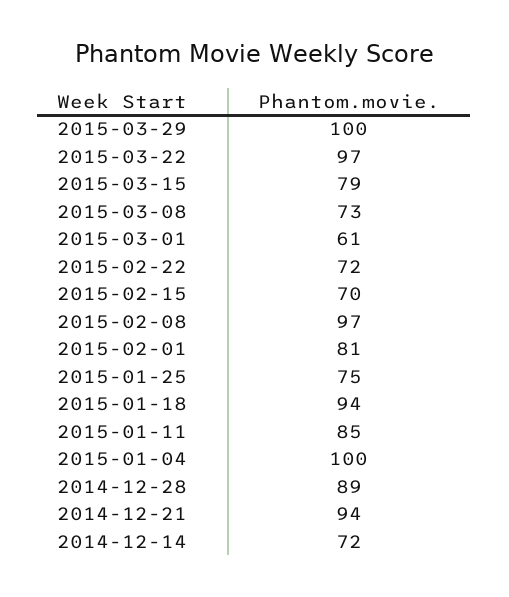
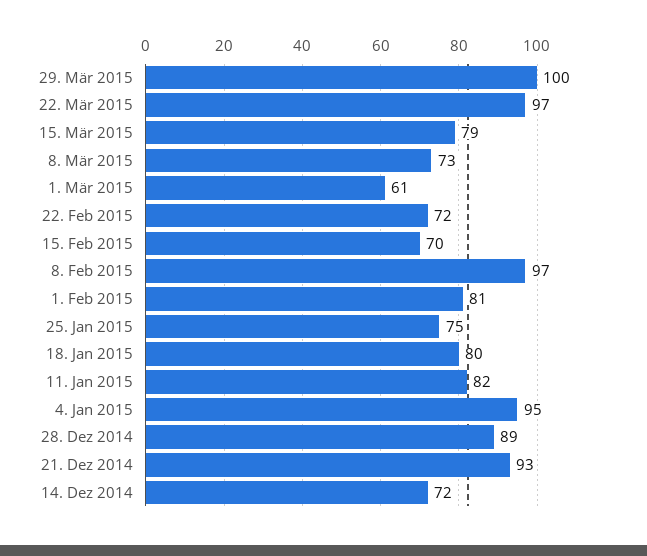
2015-01-18: 94 -> 80
2015-01-11: 85 -> 82
2015-01-04: 100 -> 95
2014-12-21: 94 -> 93

